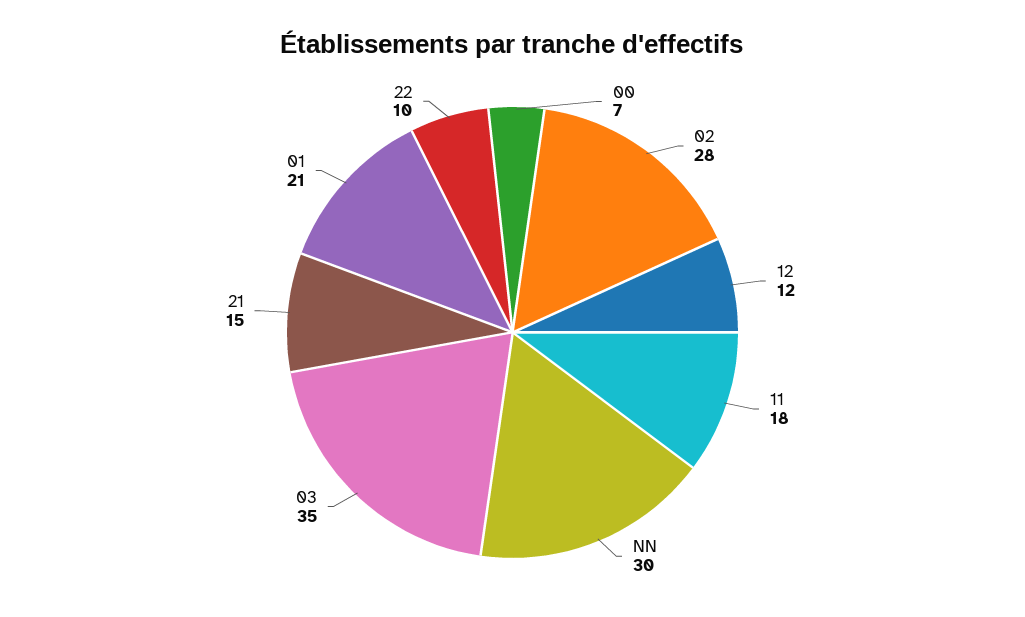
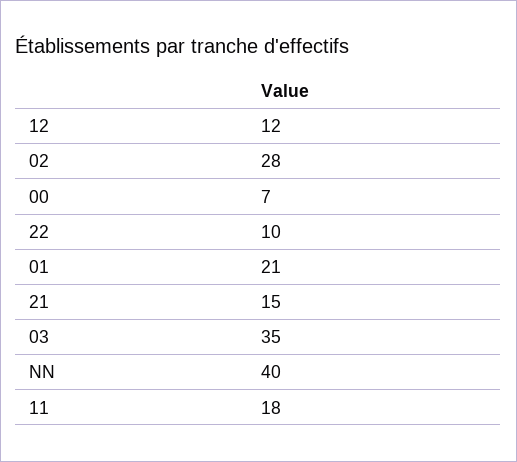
NN: 30 -> 40

